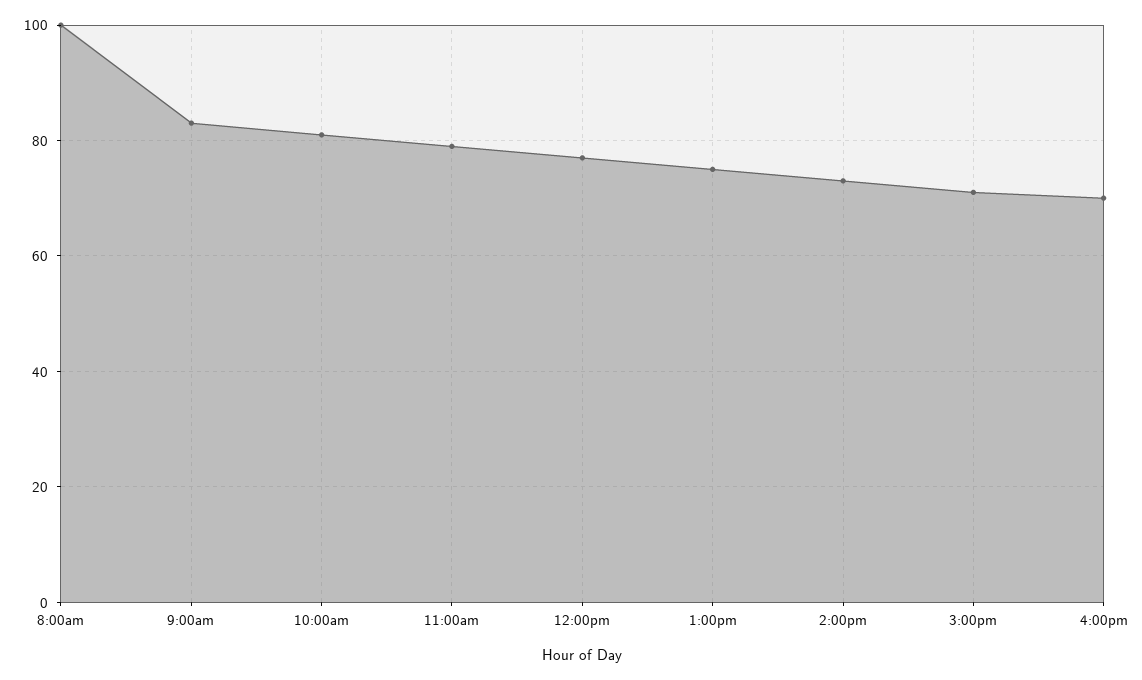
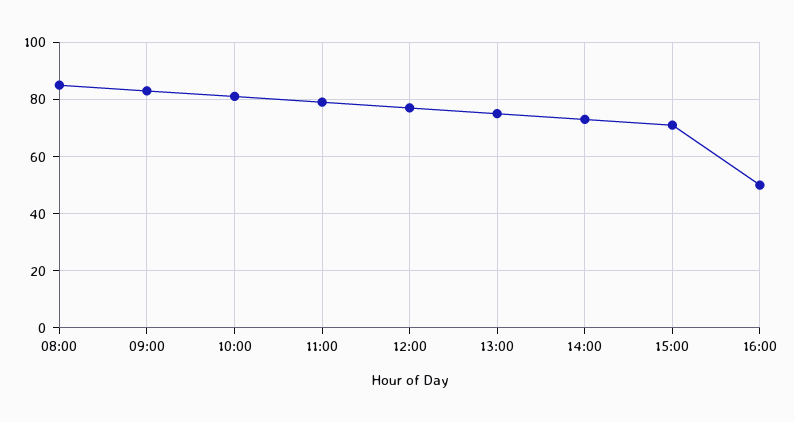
8:00am: 100 -> 85
4:00pm: 70 -> 50

